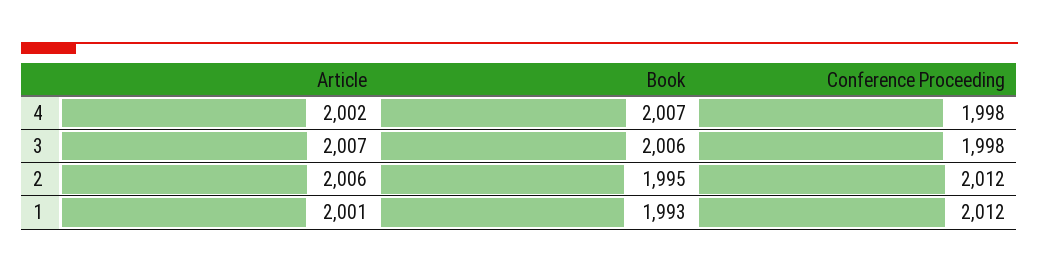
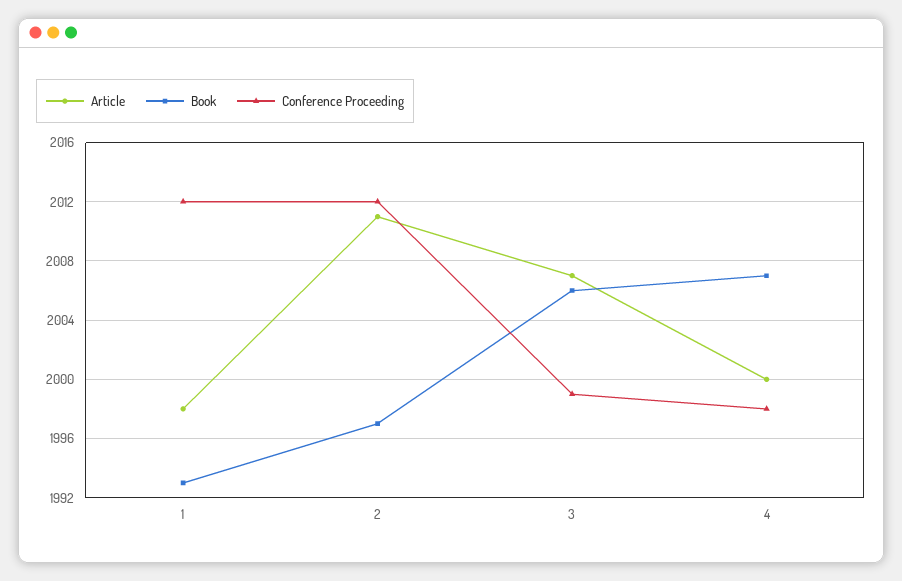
Article, 4: 2002 -> 2000
Conference Proceeding, 3: 1998 -> 1999
Article, 2: 2006 -> 2011
Book, 2: 1995 -> 1997
Article, 1: 2001 -> 1998

